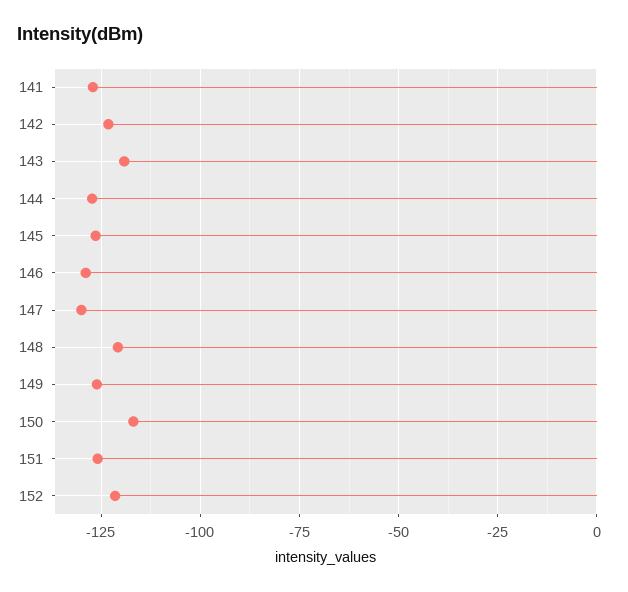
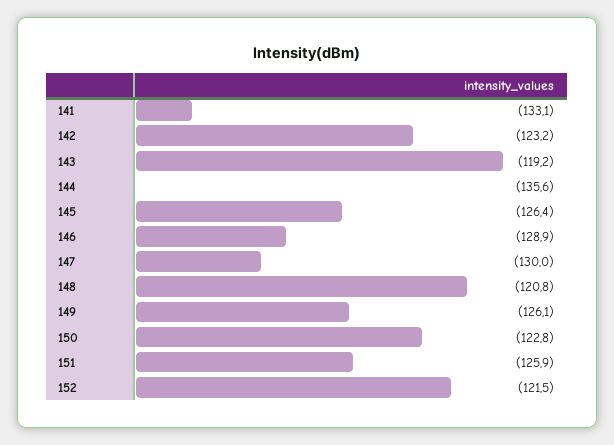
141: -127.5 -> -133.1
144: -127.5 -> -135.6
150: -117.5 -> -122.8

